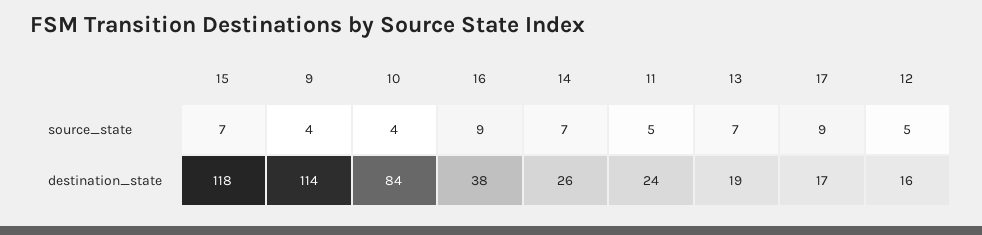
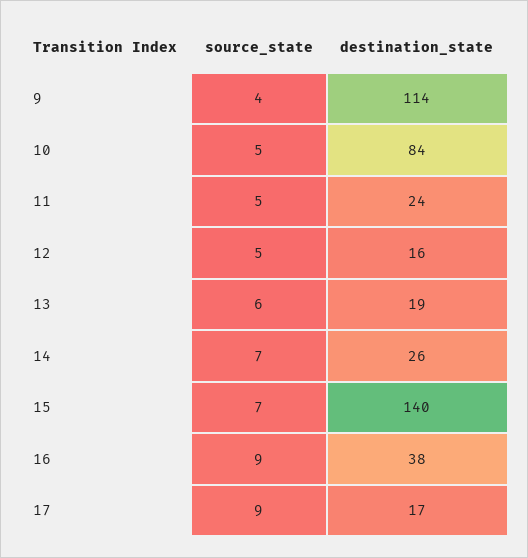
10, source_state: 4 -> 5
13, source_state: 7 -> 6
15, destination_state: 118 -> 140

